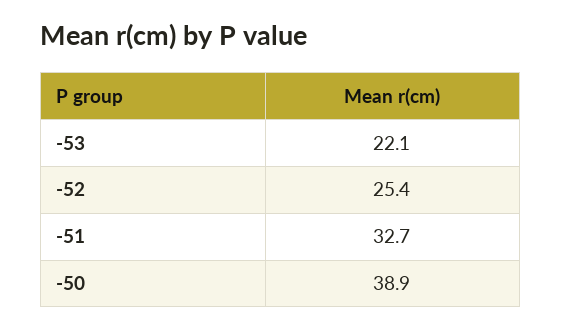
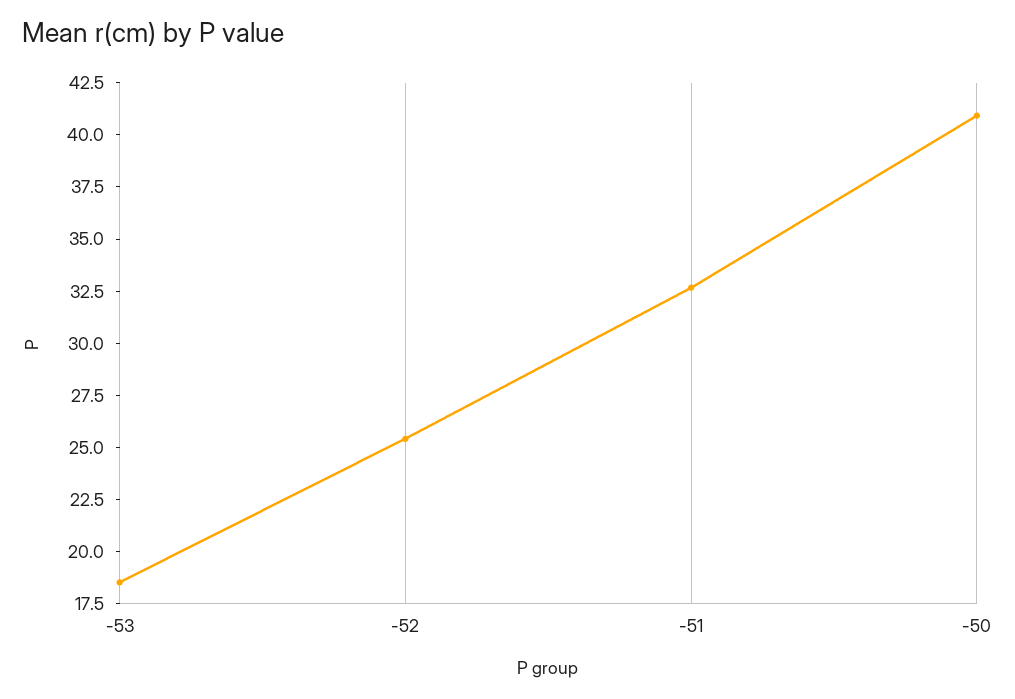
-53: 22.1 -> 18.5
-50: 38.9 -> 41

